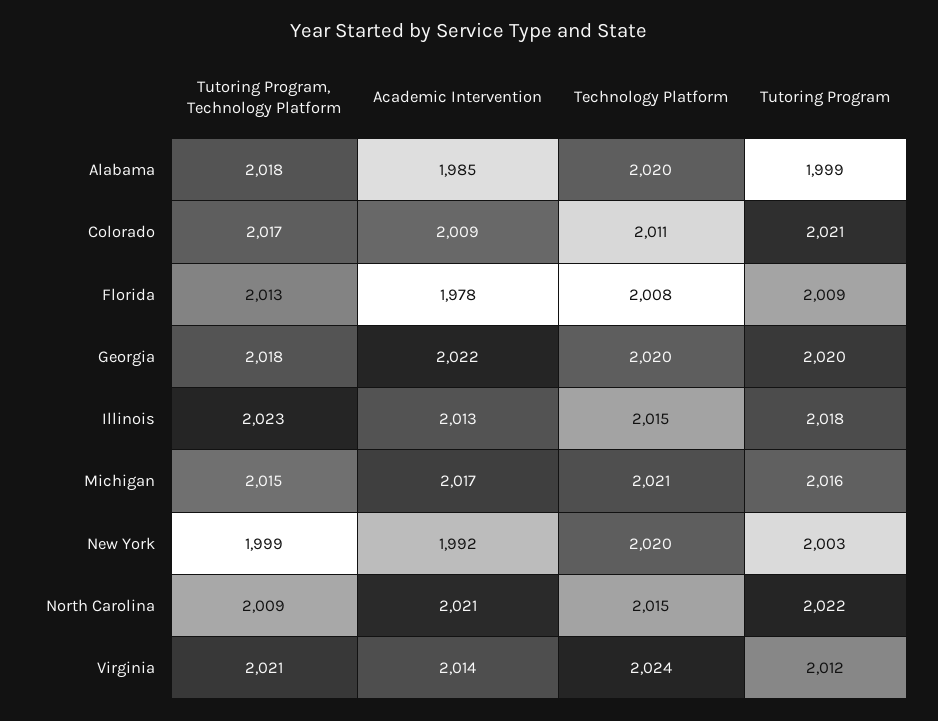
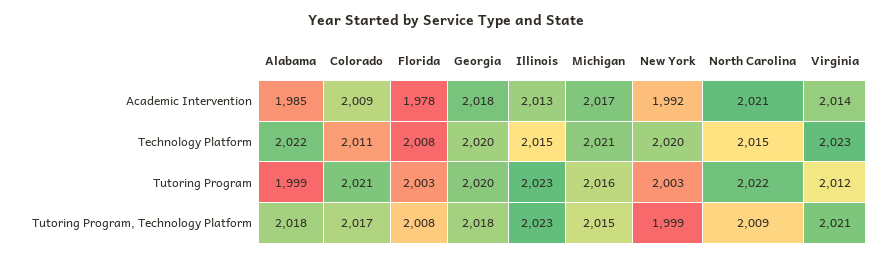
Technology Platform, Alabama: 2020 -> 2022
Tutoring Program, Technology Platform, Florida: 2013 -> 2008
Tutoring Program, Florida: 2009 -> 2003
Academic Intervention, Georgia: 2022 -> 2018
Tutoring Program, Illinois: 2018 -> 2023
Technology Platform, Virginia: 2024 -> 2023

